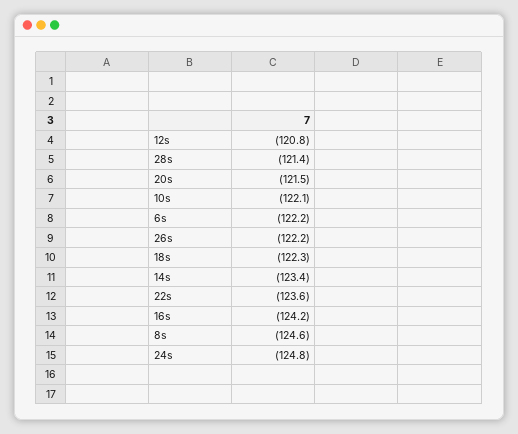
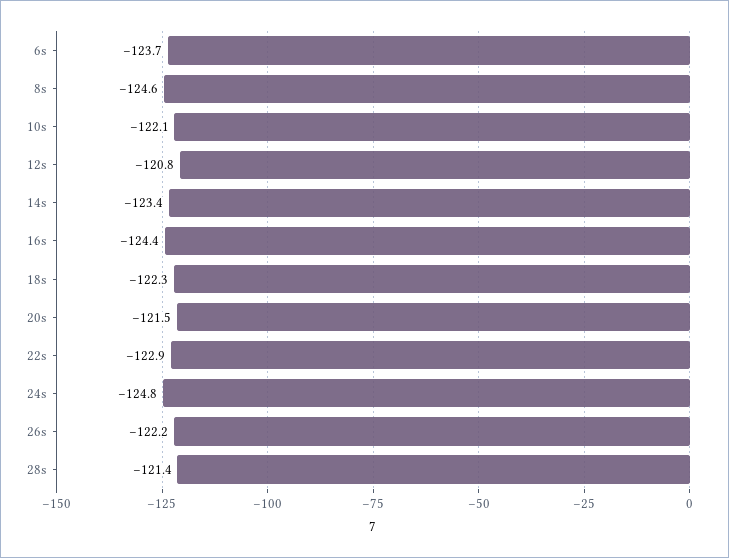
6s: -122.2 -> -123.7
22s: -123.6 -> -122.9
16s: -124.2 -> -124.4

